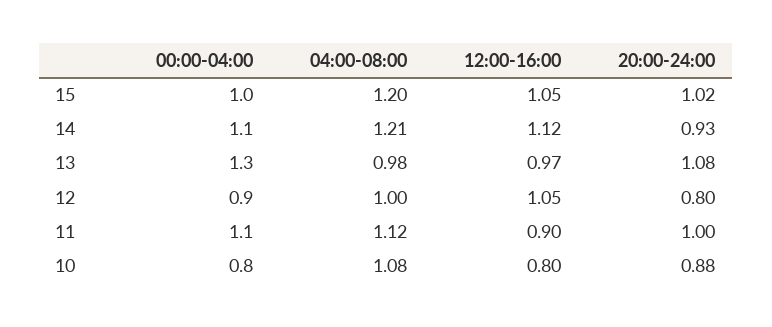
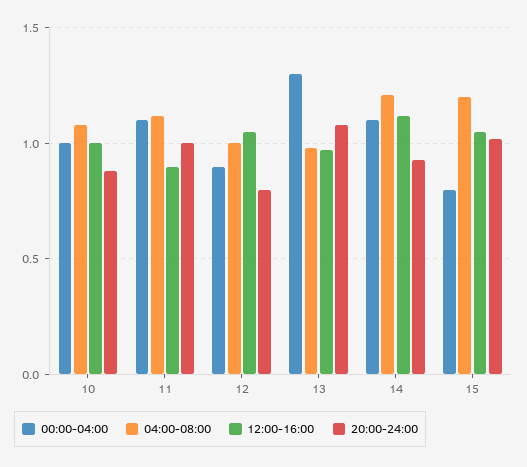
00:00-04:00, 15: 1 -> 0.8
00:00-04:00, 10: 0.8 -> 1
12:00-16:00, 10: 0.8 -> 1

